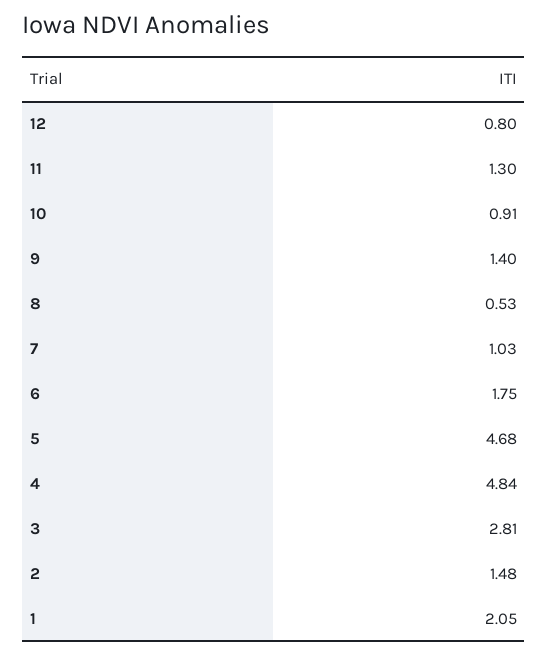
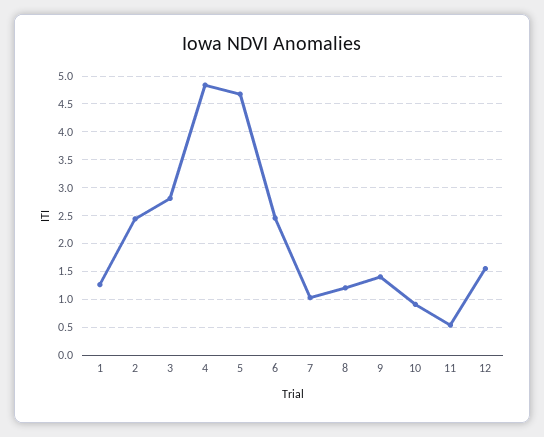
12: 0.8 -> 1.5
11: 1.3 -> 0.5
8: 0.53 -> 1.25
6: 1.75 -> 2.5
2: 1.48 -> 2.5
1: 2.05 -> 1.25

